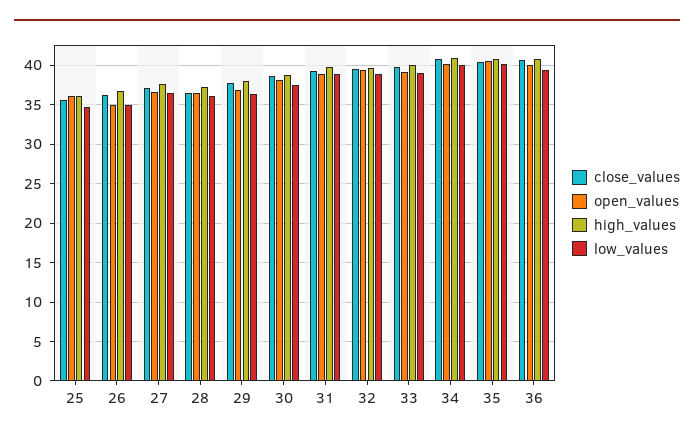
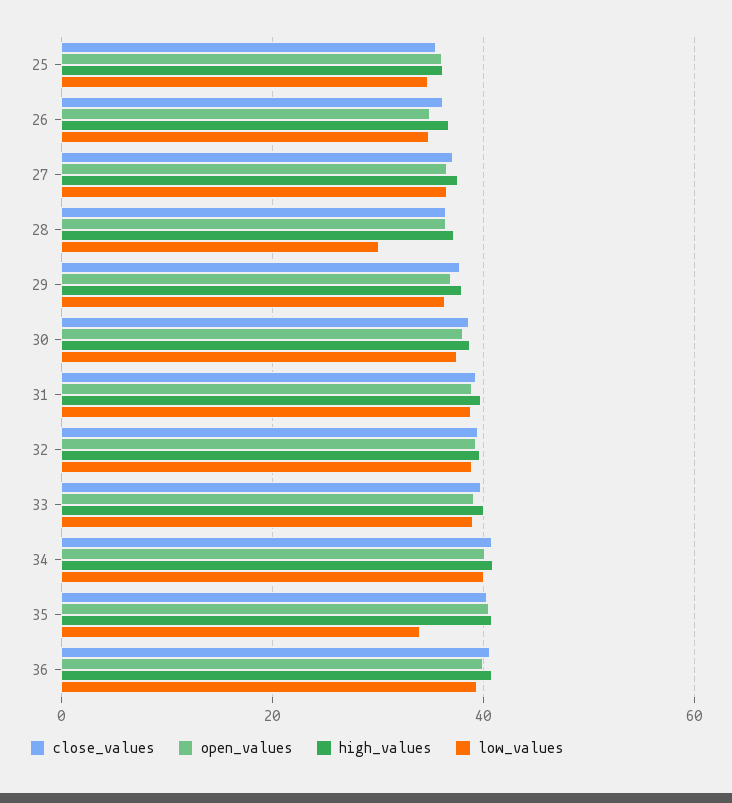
low_values, 28: 36 -> 30
low_values, 35: 40 -> 34

